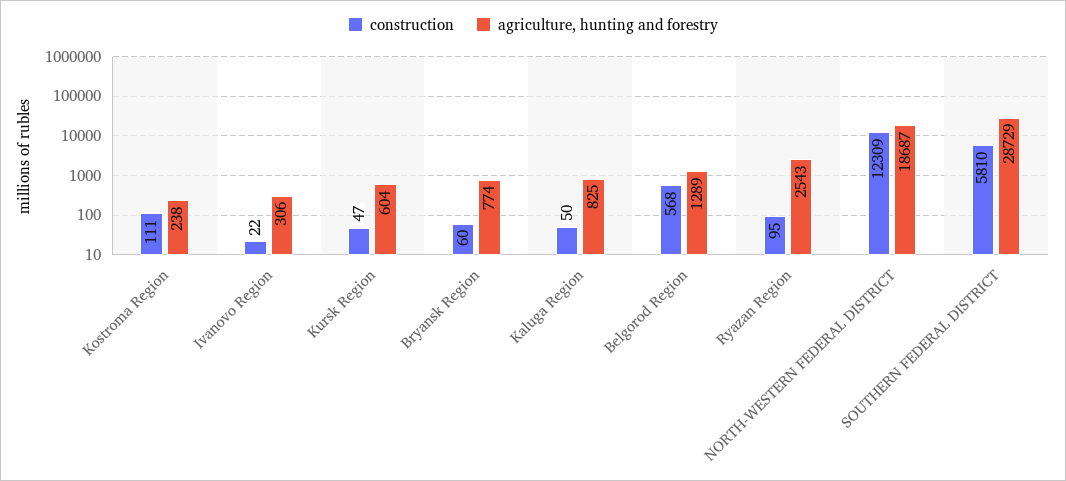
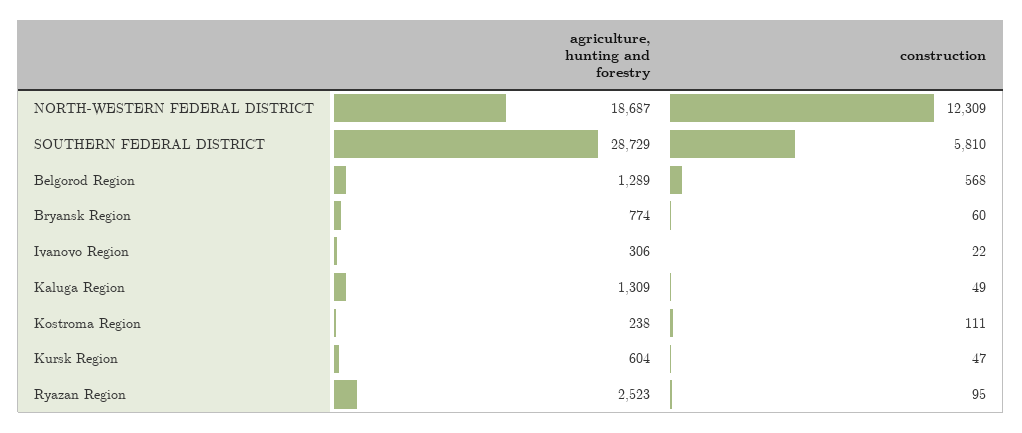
construction, Kaluga Region: 50 -> 49
agriculture, hunting and forestry, Kaluga Region: 825 -> 1309
agriculture, hunting and forestry, Ryazan Region: 2543 -> 2523

